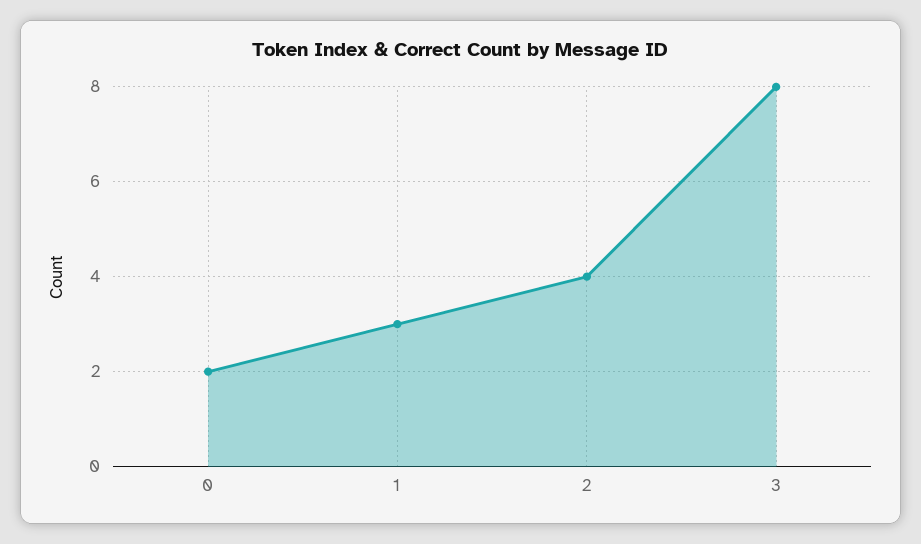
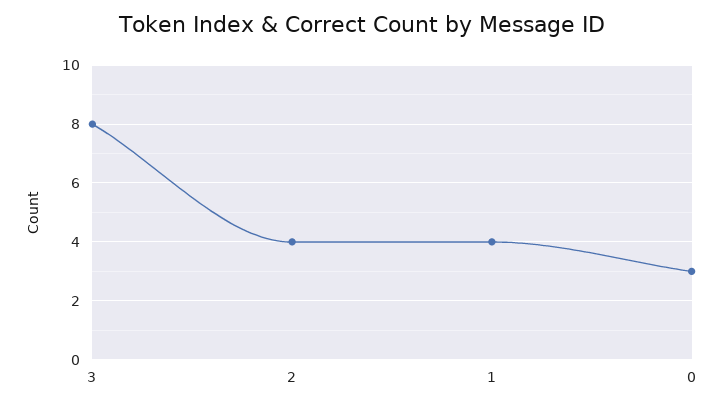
0: 2 -> 3
1: 3 -> 4

